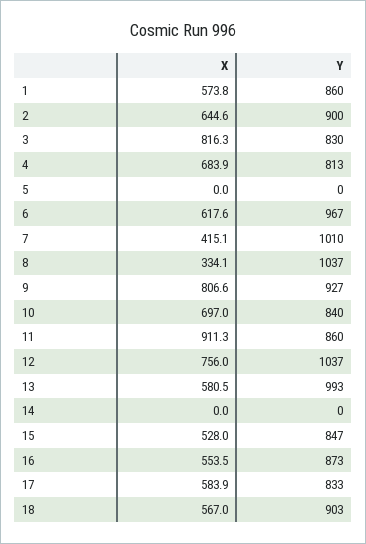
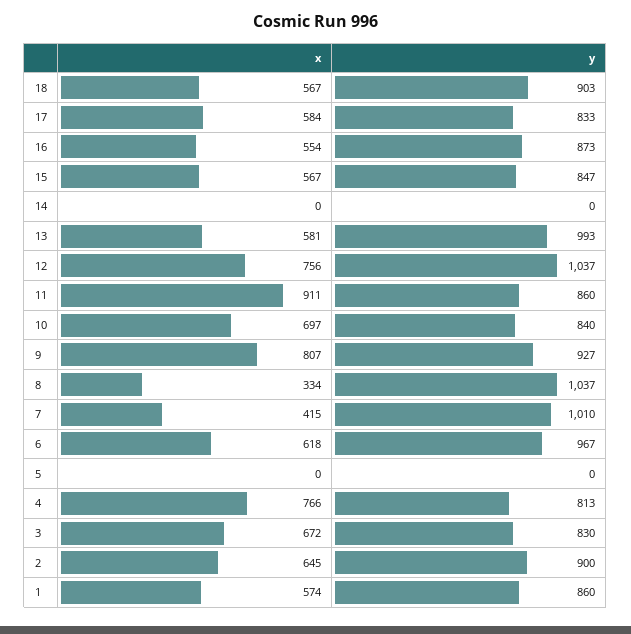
X, 3: 816.3 -> 672
X, 4: 683.9 -> 766
X, 15: 528 -> 567

